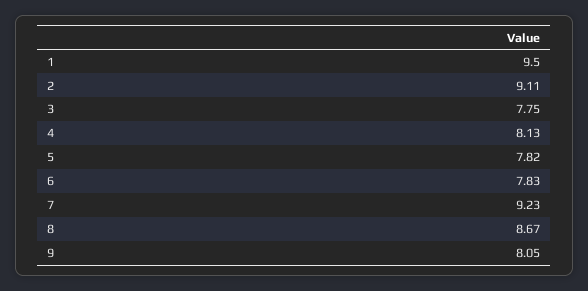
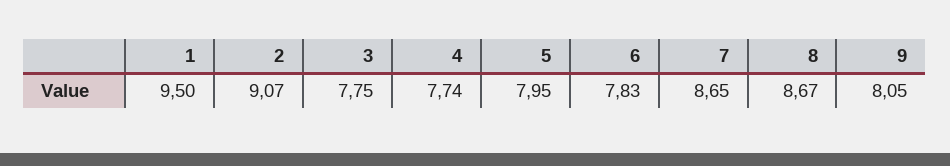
2: 9.11 -> 9.07
4: 8.13 -> 7.74
5: 7.82 -> 7.95
7: 9.23 -> 8.65

